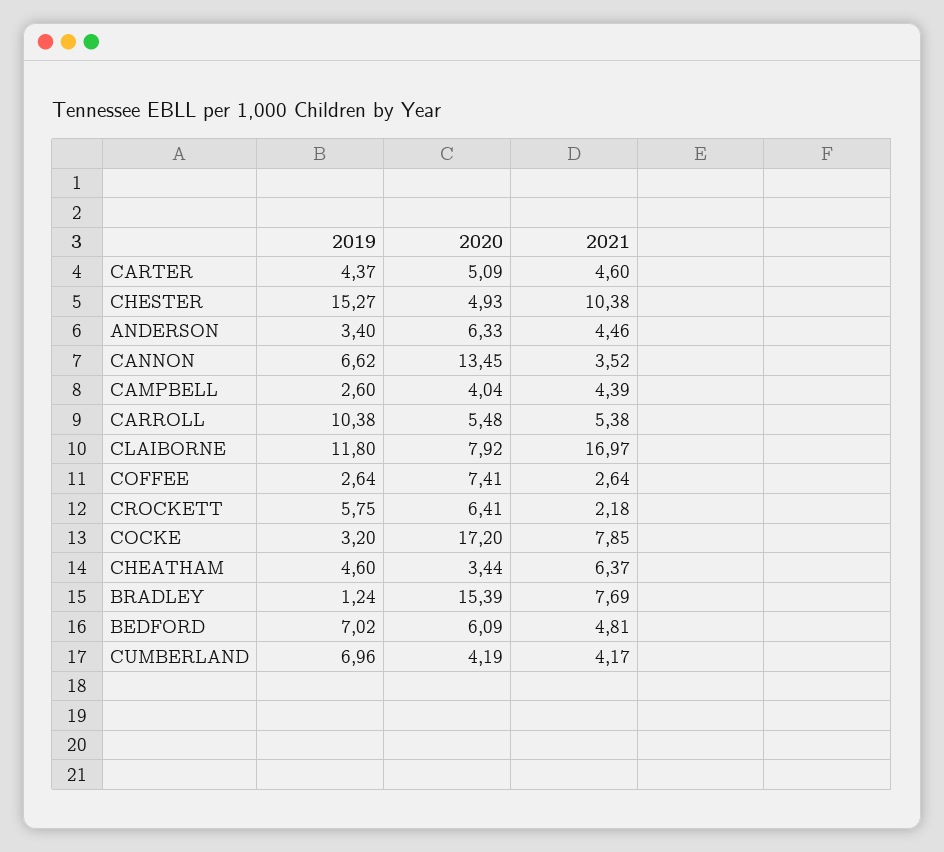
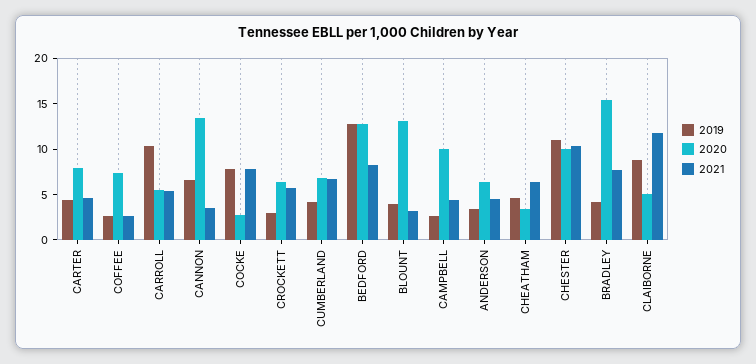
2020, CARTER: 5.09 -> 8
2019, CHESTER: 15.27 -> 11
2020, CHESTER: 4.93 -> 10
2020, CAMPBELL: 4.04 -> 10
2019, CLAIBORNE: 11.8 -> 9
2020, CLAIBORNE: 7.92 -> 5
2021, CLAIBORNE: 16.97 -> 12
2019, CROCKETT: 5.75 -> 3
2021, CROCKETT: 2.18 -> 6
2019, COCKE: 3.2 -> 8
2020, COCKE: 17.2 -> 3
2019, BRADLEY: 1.24 -> 4
2019, BEDFORD: 7.02 -> 13
2020, BEDFORD: 6.09 -> 13
2021, BEDFORD: 4.81 -> 8
2019, CUMBERLAND: 6.96 -> 4
2020, CUMBERLAND: 4.19 -> 7
2021, CUMBERLAND: 4.17 -> 7
2019, BLOUNT: none -> 4
2020, BLOUNT: none -> 13
2021, BLOUNT: none -> 3

